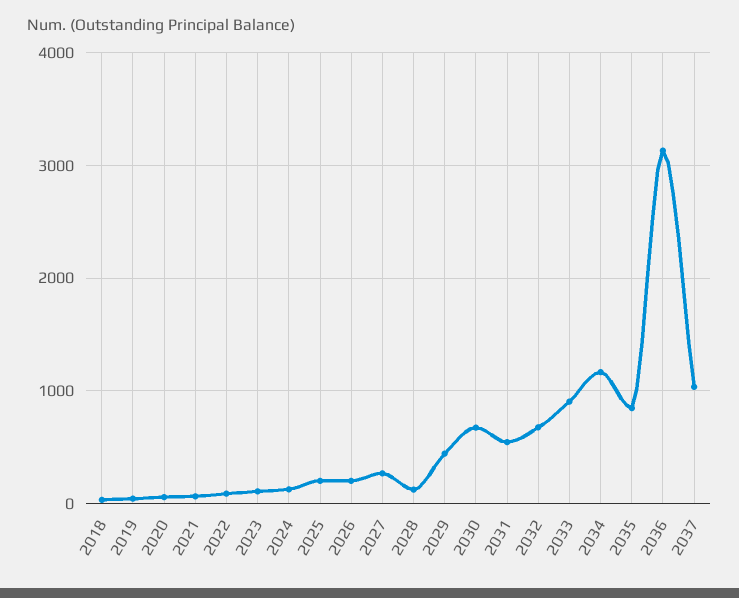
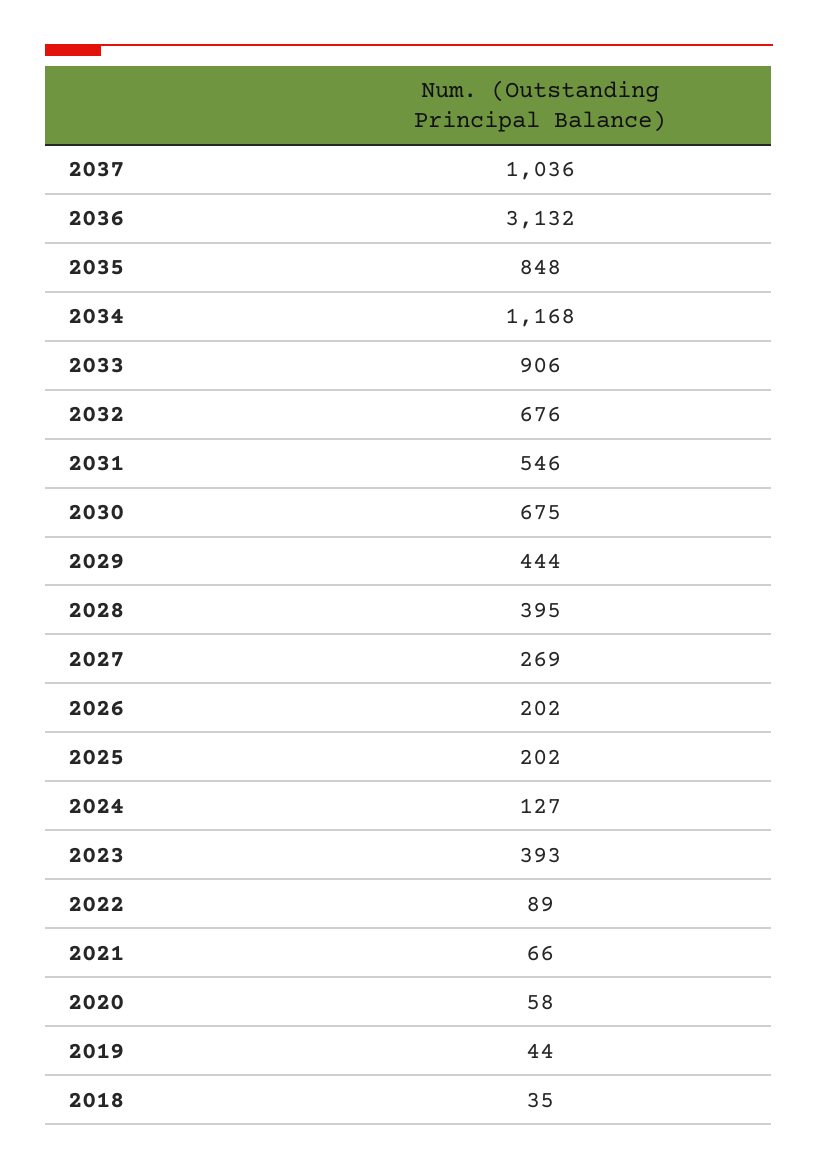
2023: 100 -> 393
2028: 100 -> 395

